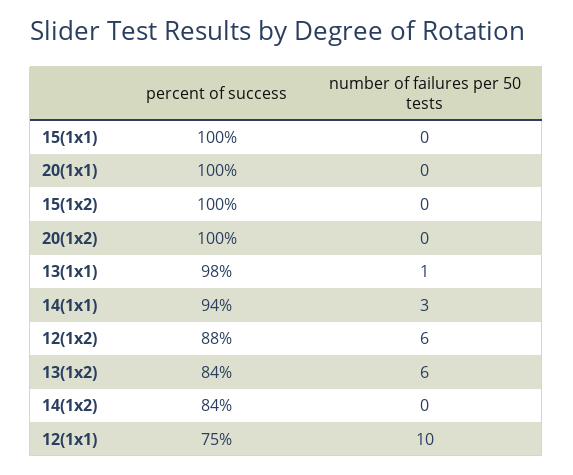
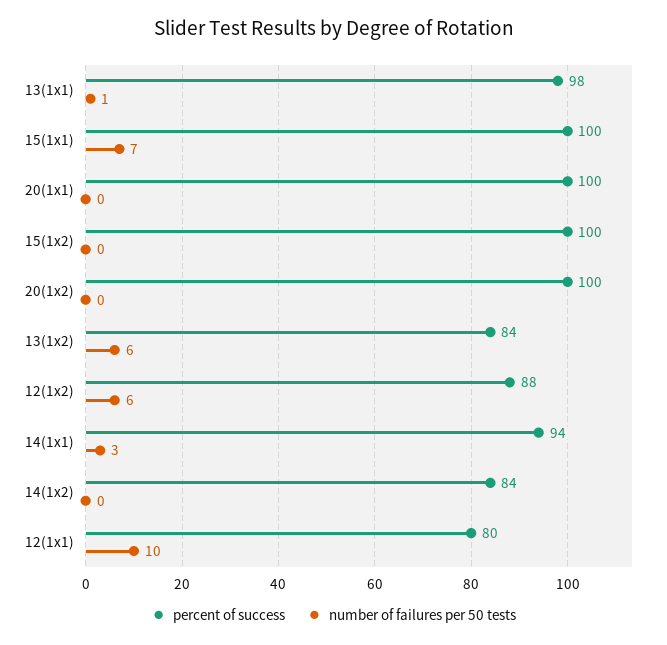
number of failures per 50 tests, 15(1x1): 0 -> 7
percent of success, 12(1x1): 75 -> 80

